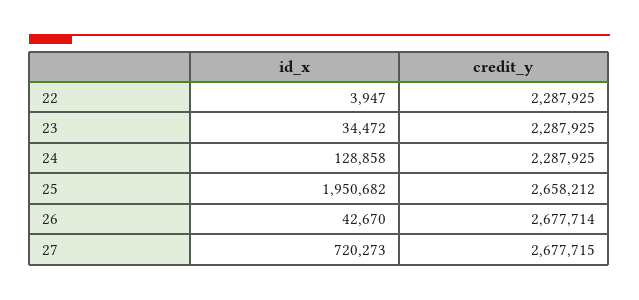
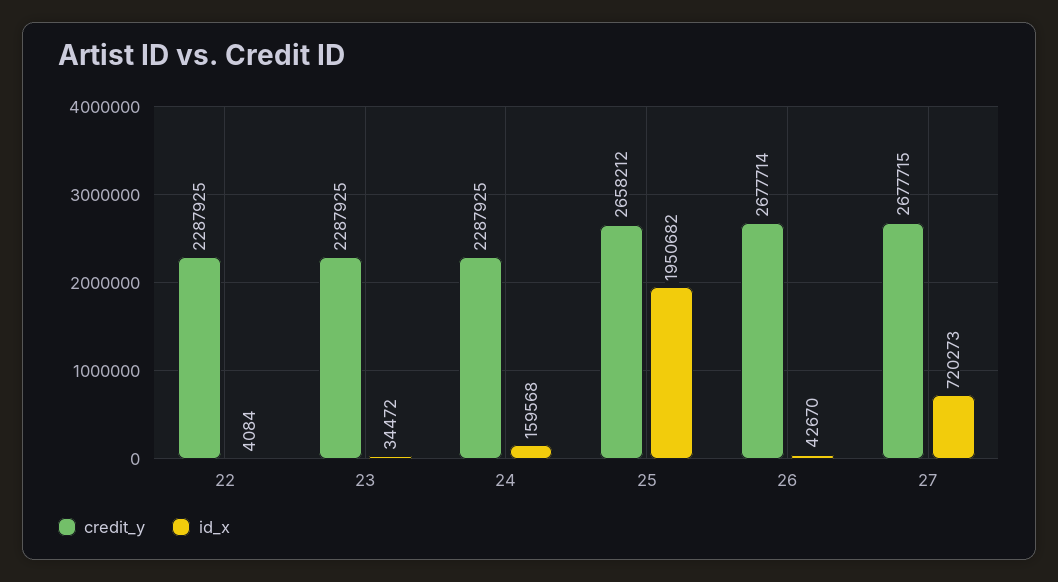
id_x, 22: 3947 -> 4084
id_x, 24: 128858 -> 159568

